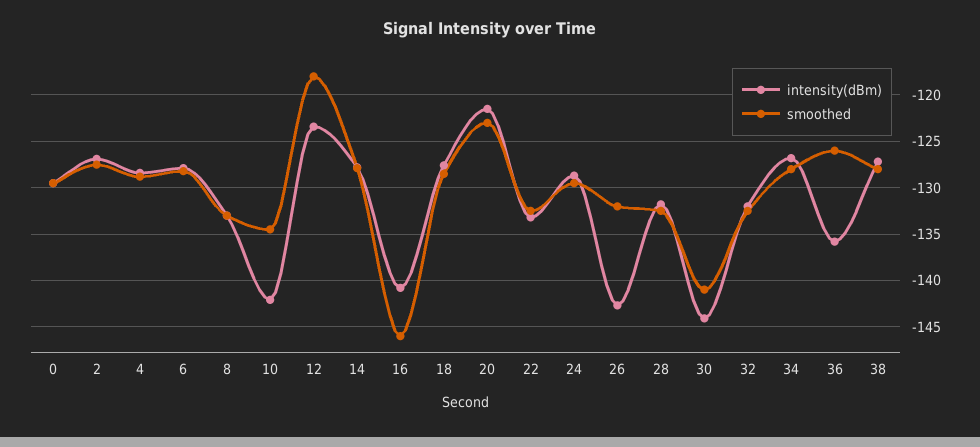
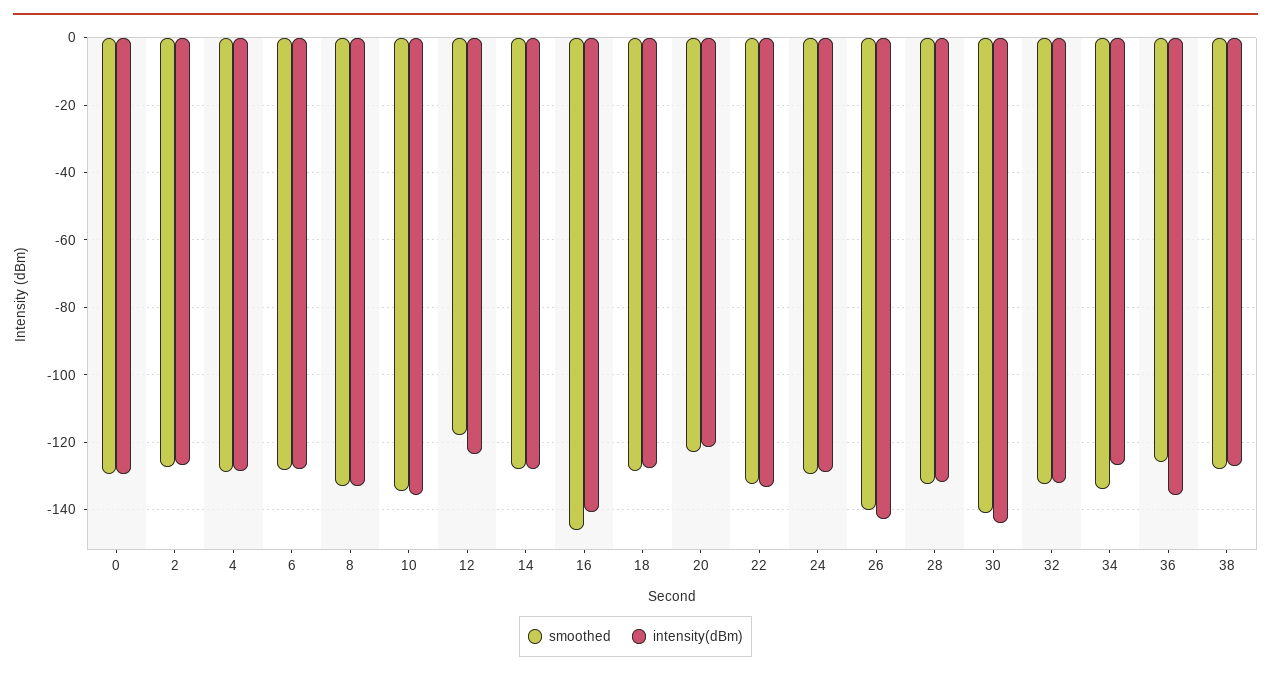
intensity(dBm), 10: -142 -> -136
smoothed, 26: -132 -> -140
smoothed, 34: -128 -> -134

